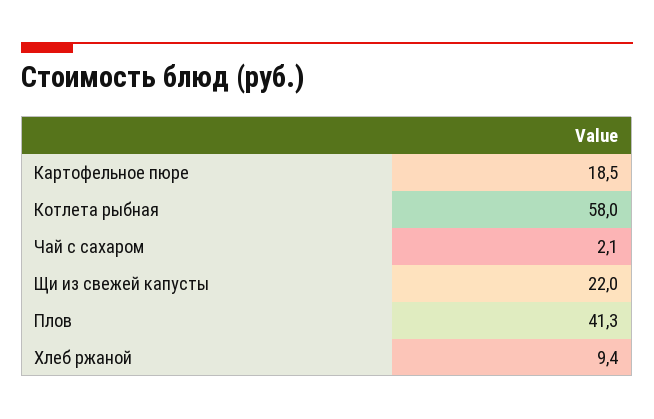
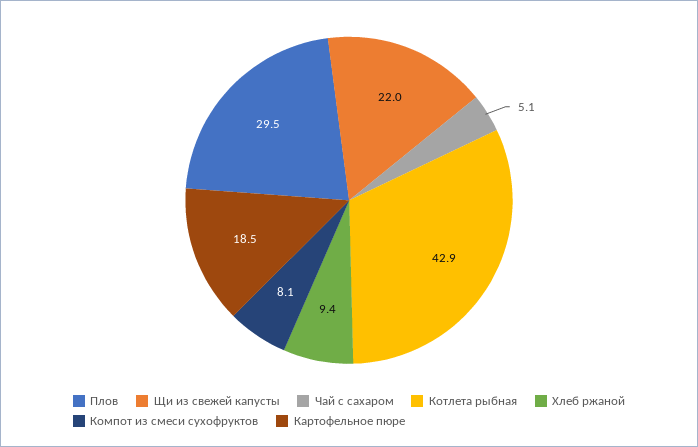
Котлета рыбная: 58 -> 42.9
Чай с сахаром: 2.1 -> 5.1
Плов: 41.3 -> 29.5
Компот из смеси сухофруктов: none -> 8.1

